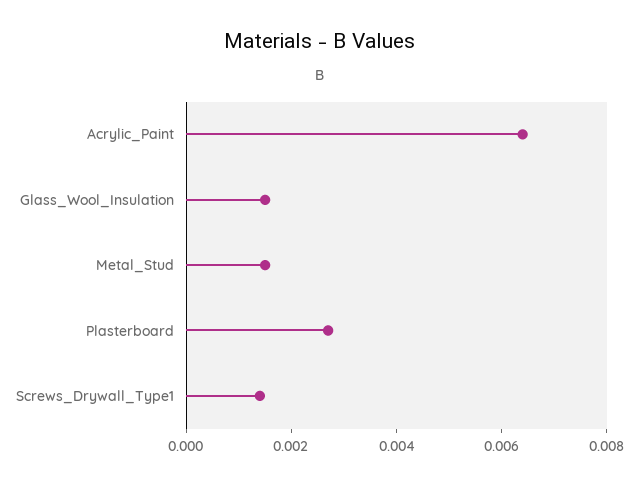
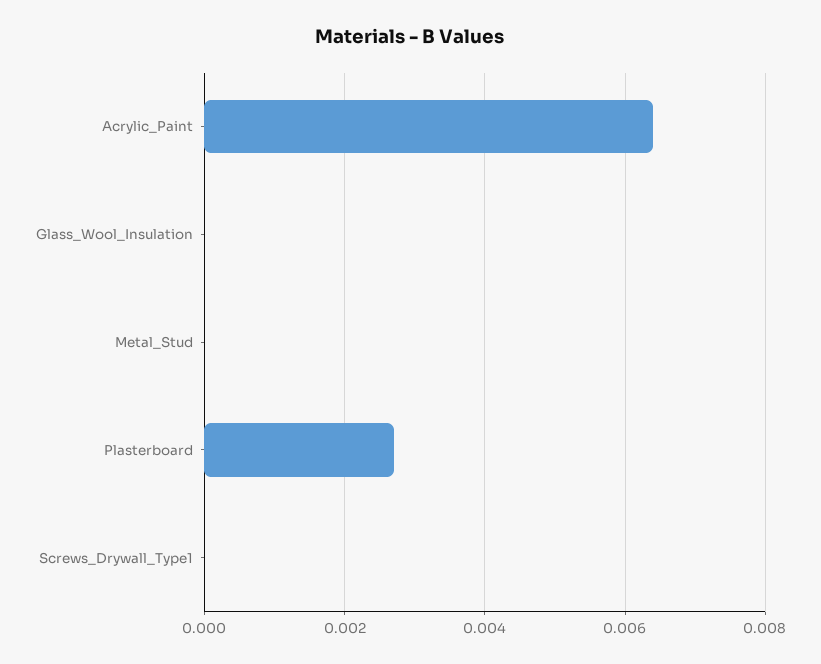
Glass_Wool_Insulation: 0.0015 -> 0
Metal_Stud: 0.0015 -> 0
Screws_Drywall_Type1: 0.0015 -> 0

